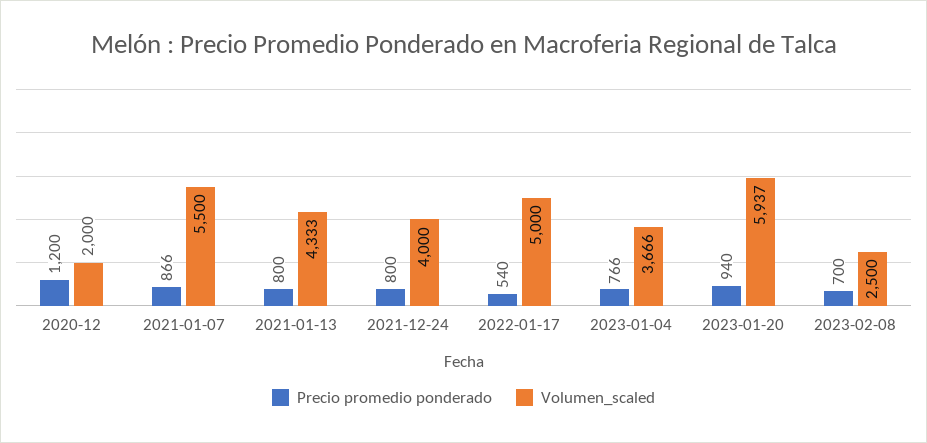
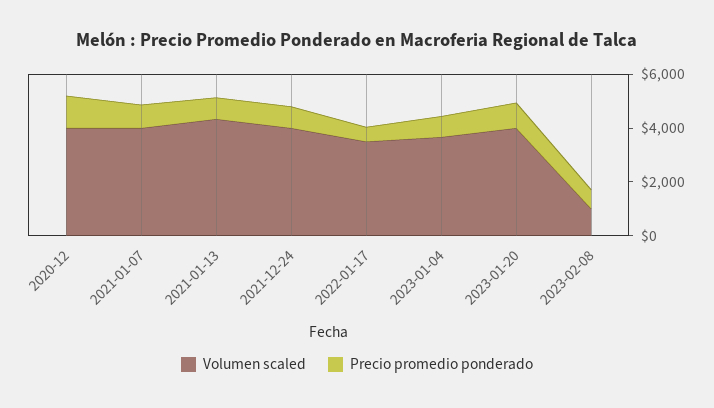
Volumen_scaled, 2020-12: 2000 -> 4000
Volumen_scaled, 2021-01-07: 5500 -> 4000
Volumen_scaled, 2022-01-17: 5000 -> 3500
Volumen_scaled, 2023-01-20: 5937 -> 4000
Volumen_scaled, 2023-02-08: 2500 -> 1000

